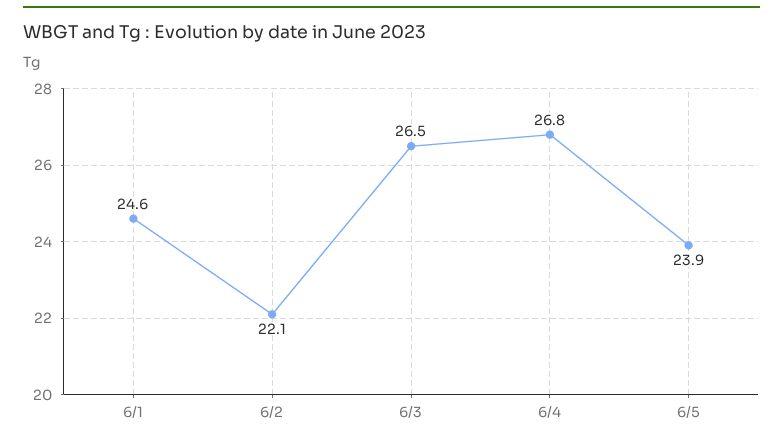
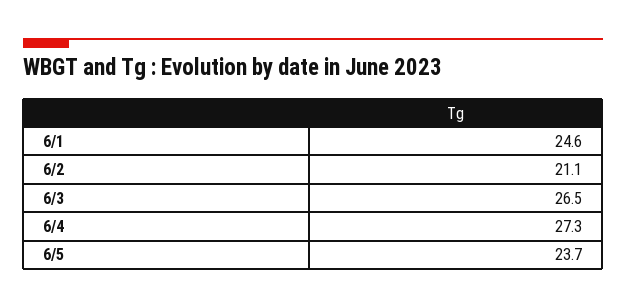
6/2: 22.1 -> 21.1
6/4: 26.8 -> 27.3
6/5: 23.9 -> 23.7

